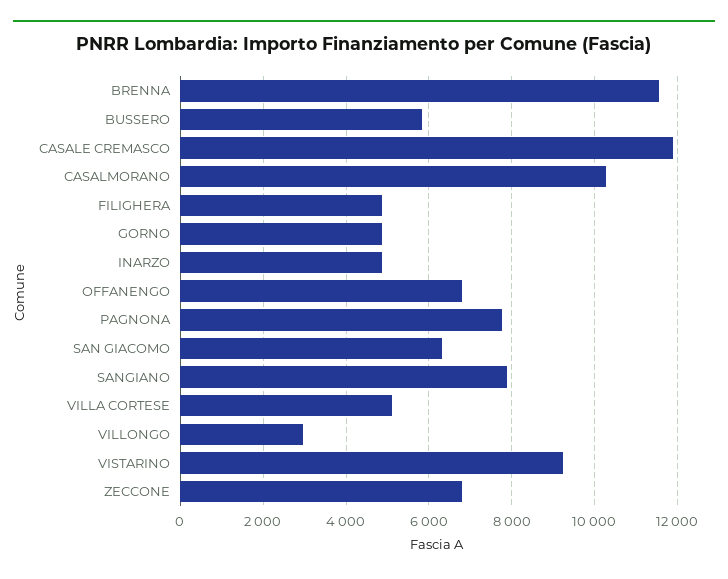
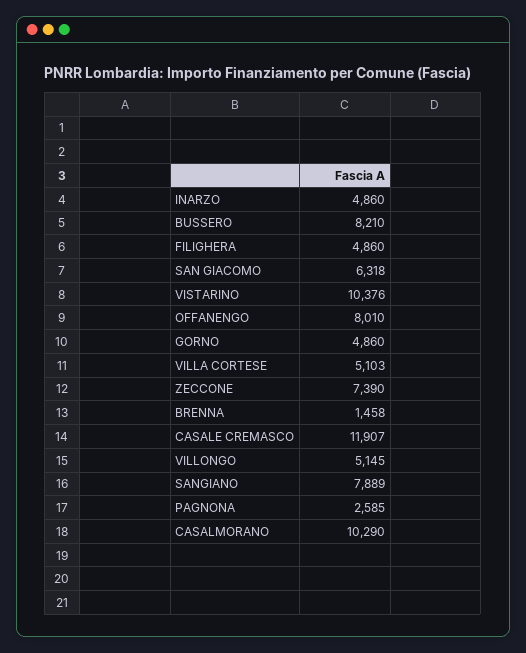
BRENNA: 11600 -> 1458
BUSSERO: 5800 -> 8210
OFFANENGO: 6800 -> 8010
PAGNONA: 7800 -> 2585
VILLONGO: 3000 -> 5145
VISTARINO: 9200 -> 10376
ZECCONE: 6800 -> 7390

